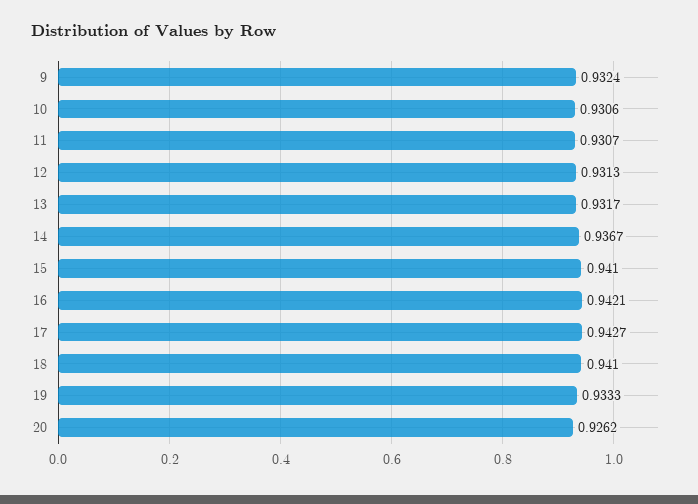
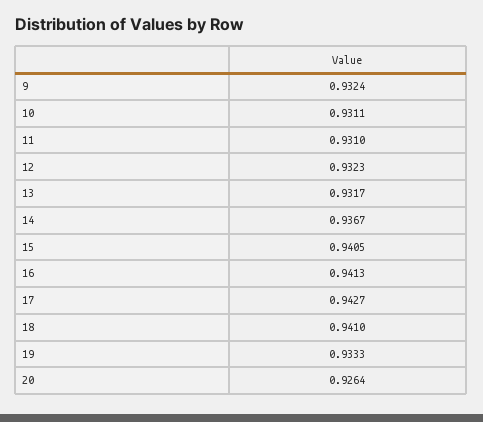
10: 0.9306 -> 0.9311
11: 0.9307 -> 0.931
12: 0.9313 -> 0.9323
15: 0.941 -> 0.9405
16: 0.9421 -> 0.9413
20: 0.9262 -> 0.9264

